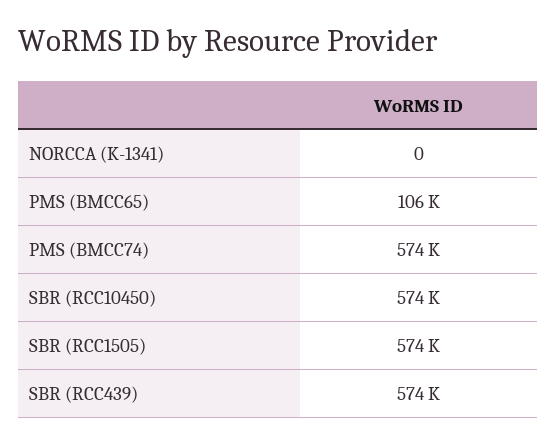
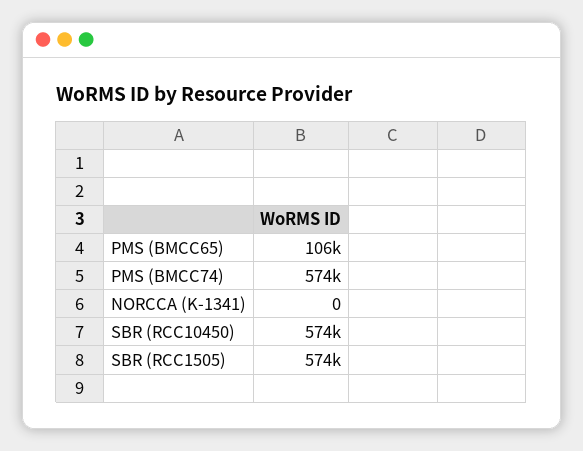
SBR (RCC439): 574000 -> none

